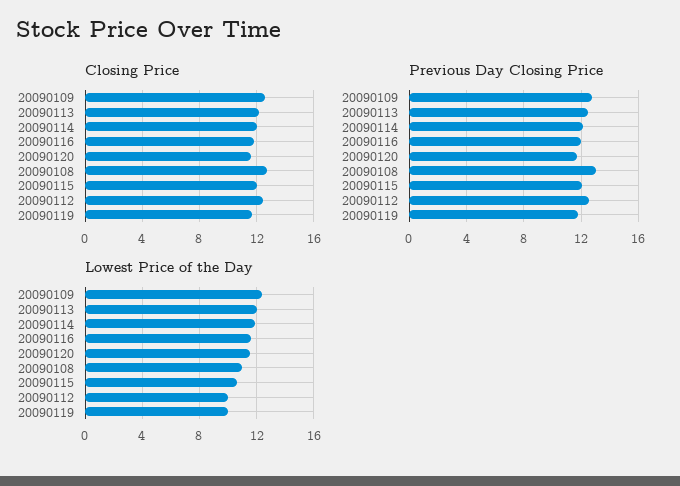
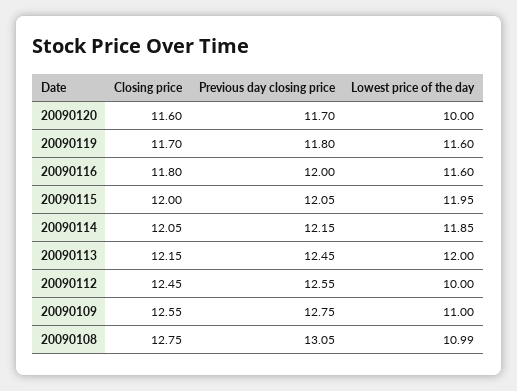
Lowest Price of the Day, 20090109: 12.5 -> 11
Lowest Price of the Day, 20090120: 11.5 -> 10
Lowest Price of the Day, 20090115: 10.5 -> 11.95
Lowest Price of the Day, 20090119: 10 -> 11.6

